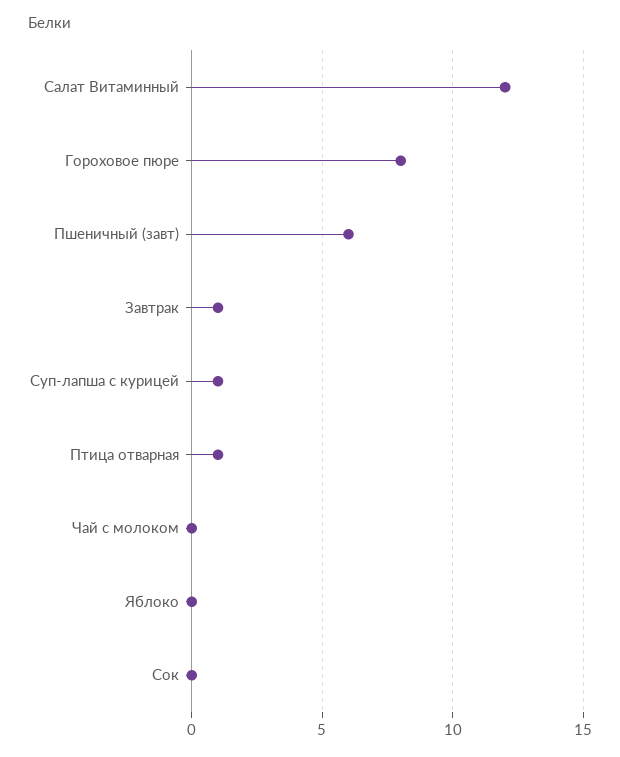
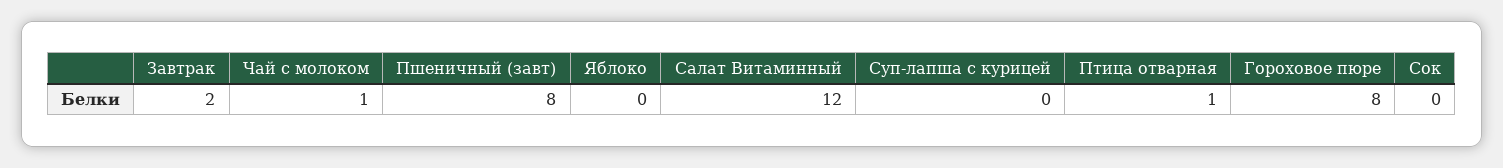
Пшеничный (завт): 6 -> 8
Завтрак: 1 -> 2
Суп-лапша с курицей: 1 -> 0
Чай с молоком: 0 -> 1

